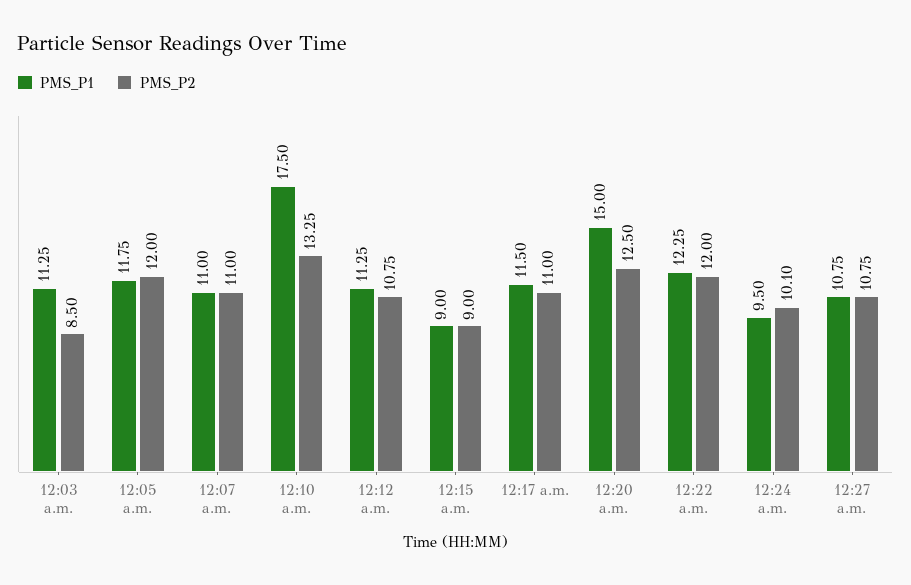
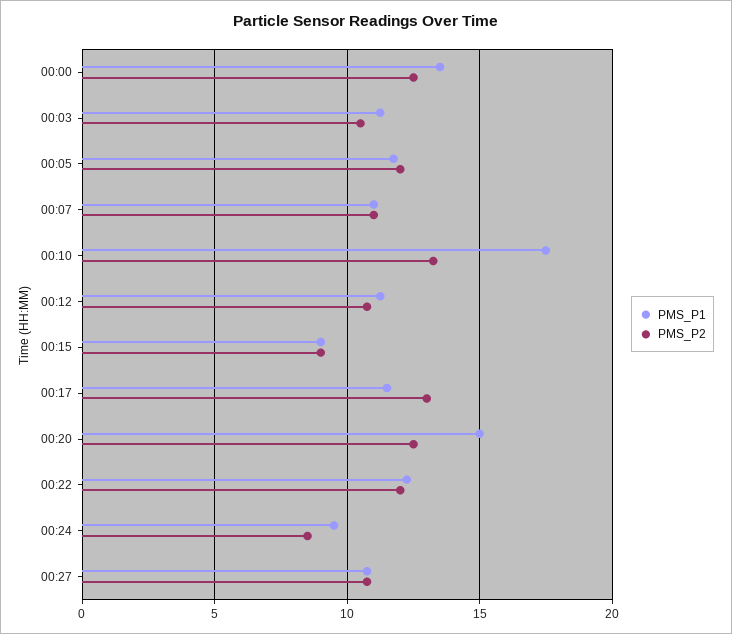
PMS_P2, 12:03 a.m.: 8.5 -> 10.5
PMS_P2, 12:17 a.m.: 11 -> 13
PMS_P2, 12:24 a.m.: 10.1 -> 8.5
PMS_P1, 00:00: none -> 13.5
PMS_P2, 00:00: none -> 12.5

